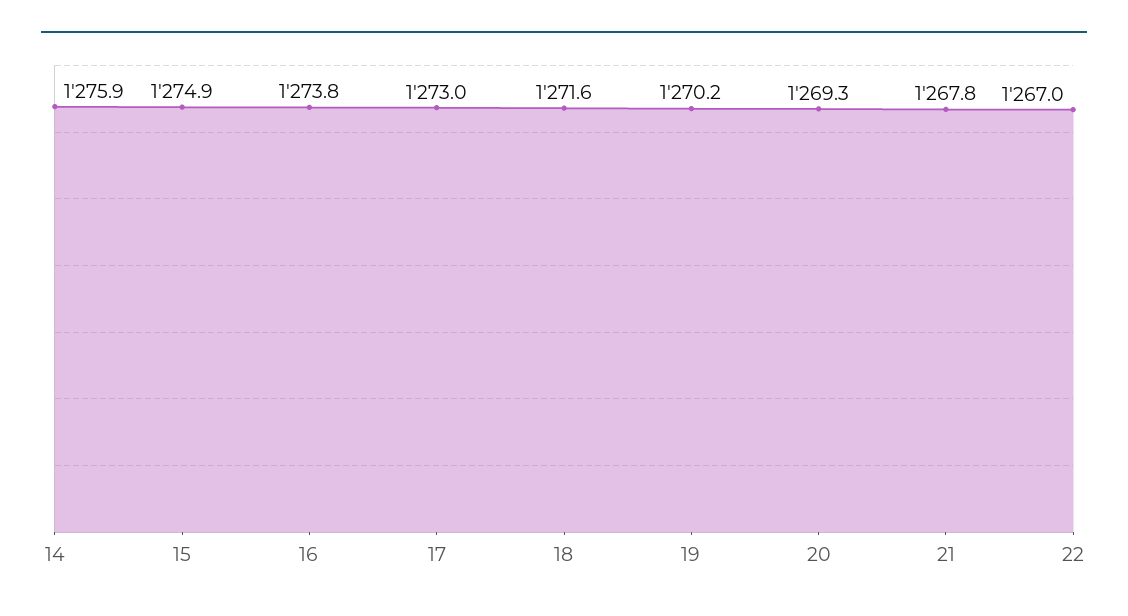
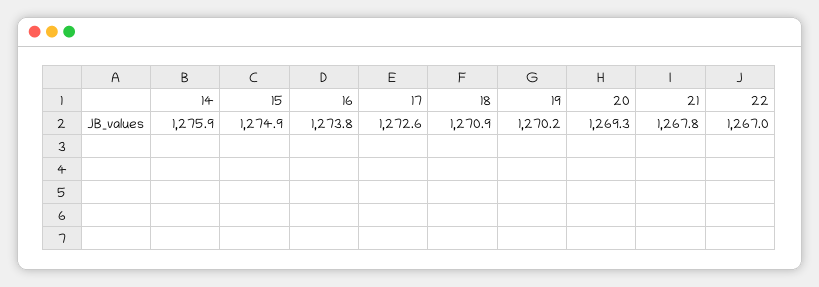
17: 1273 -> 1272.6
18: 1271.6 -> 1270.9

